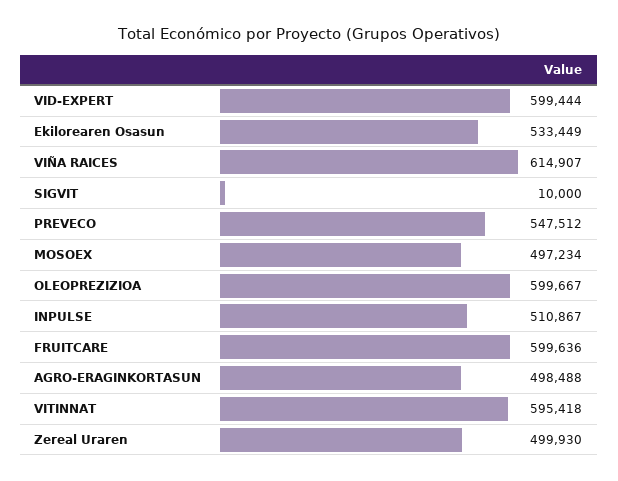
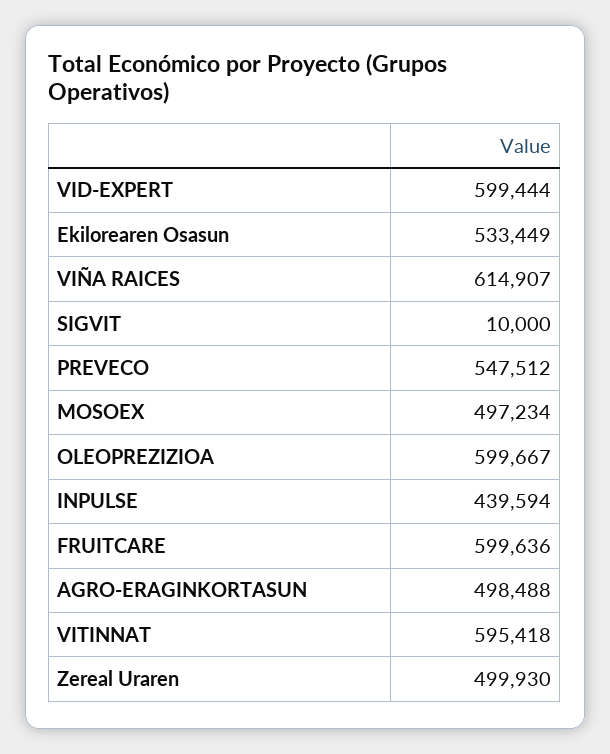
INPULSE: 510867 -> 439594

